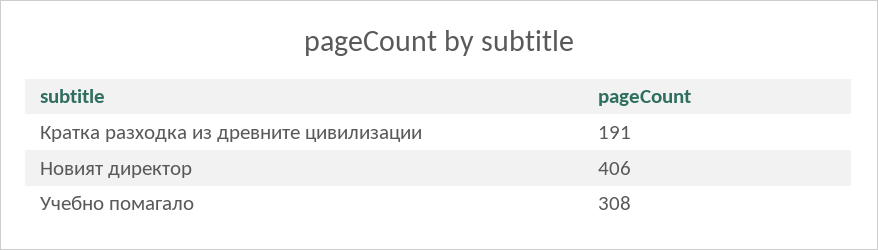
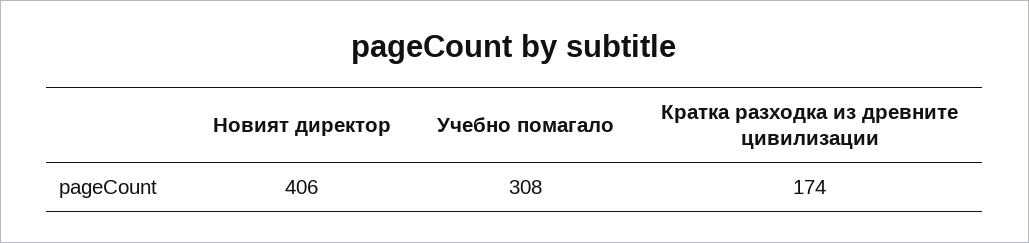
Кратка разходка из древните цивилизации: 191 -> 174

